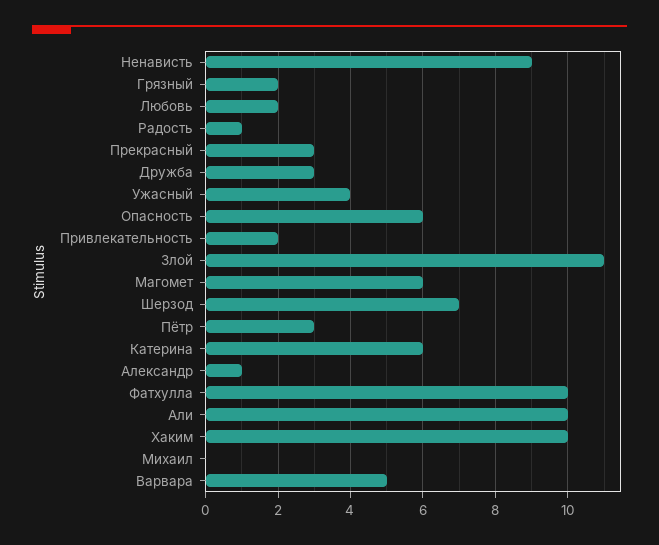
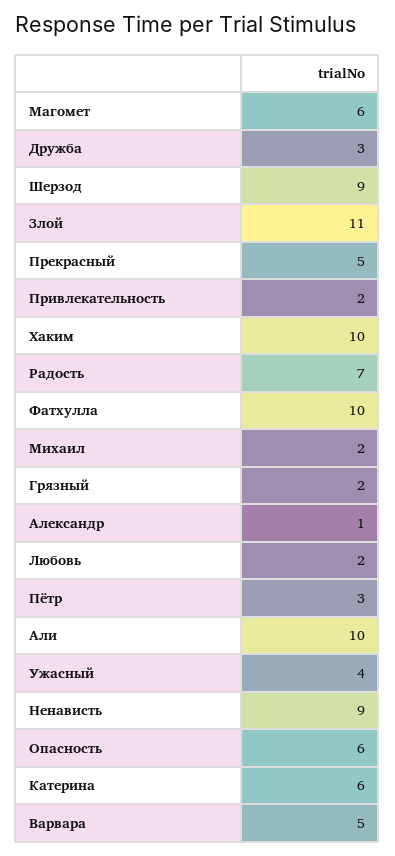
Радость: 1 -> 7
Прекрасный: 3 -> 5
Шерзод: 7 -> 9
Михаил: 0 -> 2

